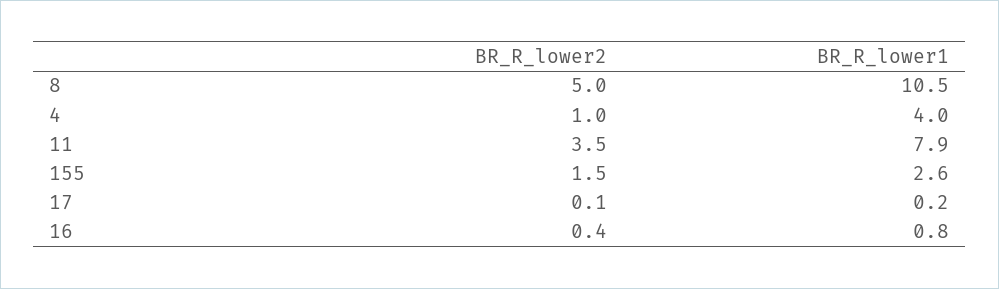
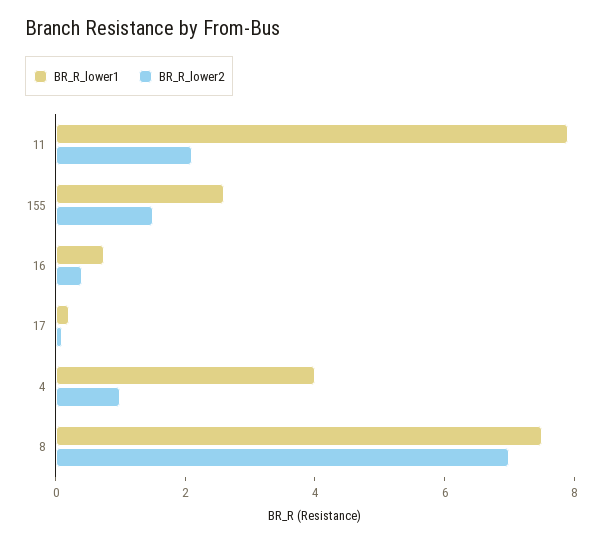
BR_R_lower2, 8: 5 -> 7
BR_R_lower1, 8: 10.5 -> 7.5
BR_R_lower2, 11: 3.5 -> 2

